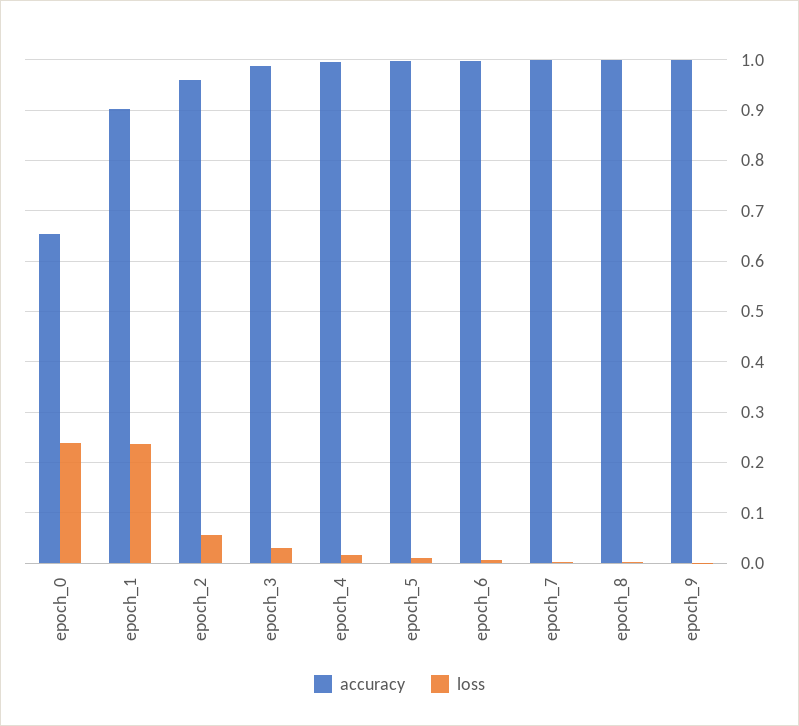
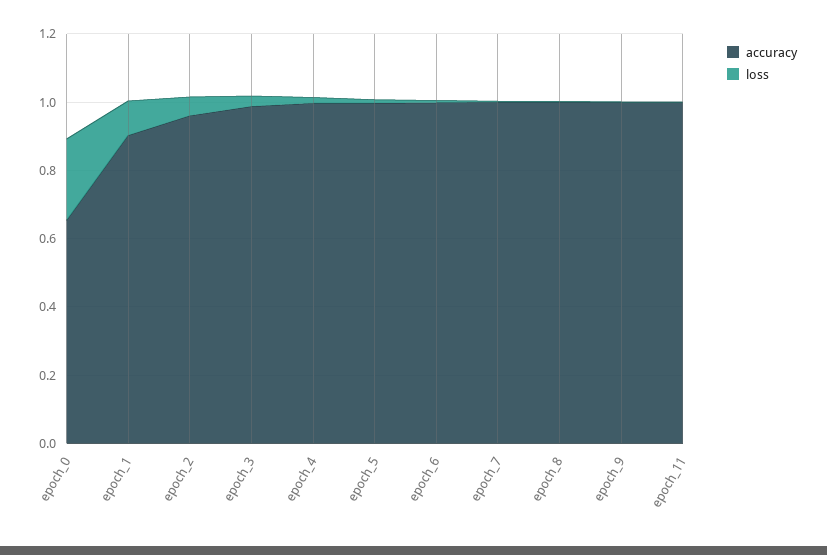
loss, epoch_1: 0.24 -> 0.1
accuracy, epoch_11: none -> 1
loss, epoch_11: none -> 0

